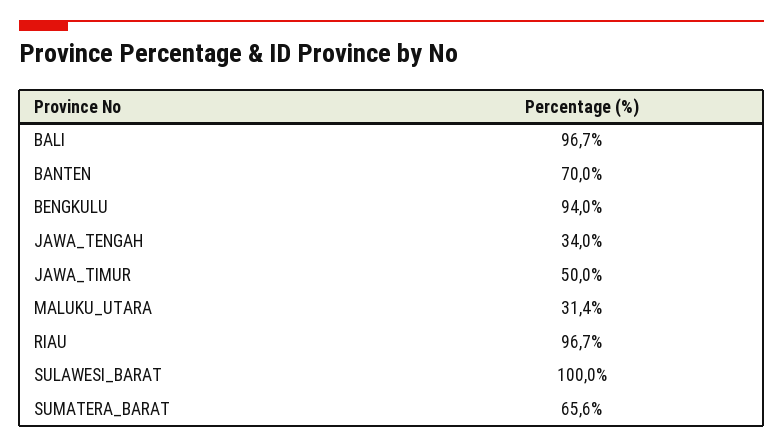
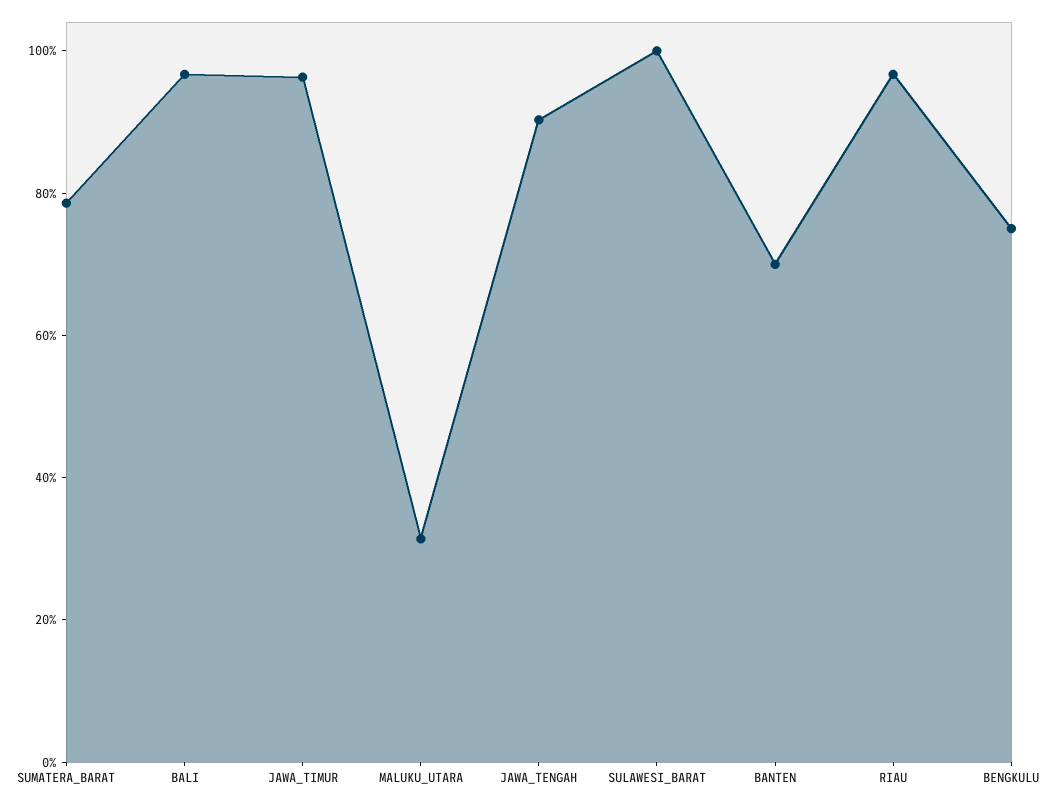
BENGKULU: 94 -> 75
JAWA_TENGAH: 34 -> 90
JAWA_TIMUR: 50 -> 95
SUMATERA_BARAT: 65.6 -> 80

